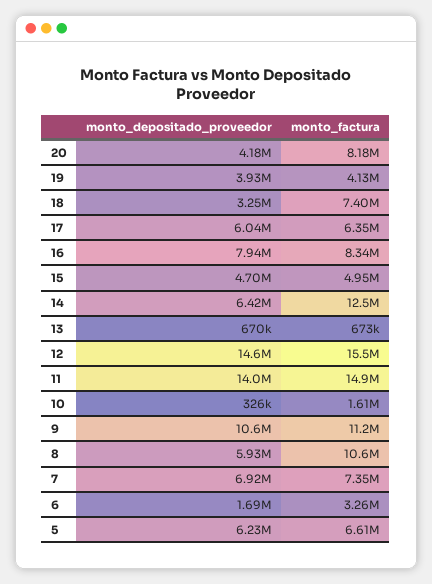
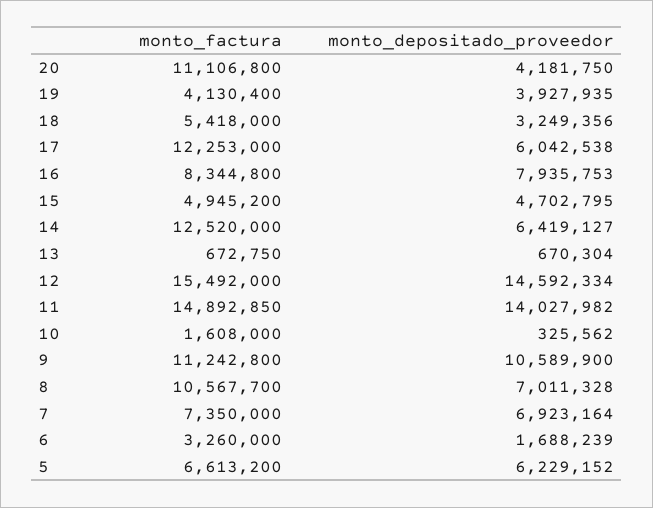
monto_factura, 20: 8180000 -> 11106800
monto_factura, 18: 7400000 -> 5418000
monto_factura, 17: 6350000 -> 12253000
monto_depositado_proveedor, 8: 5930000 -> 7011328

